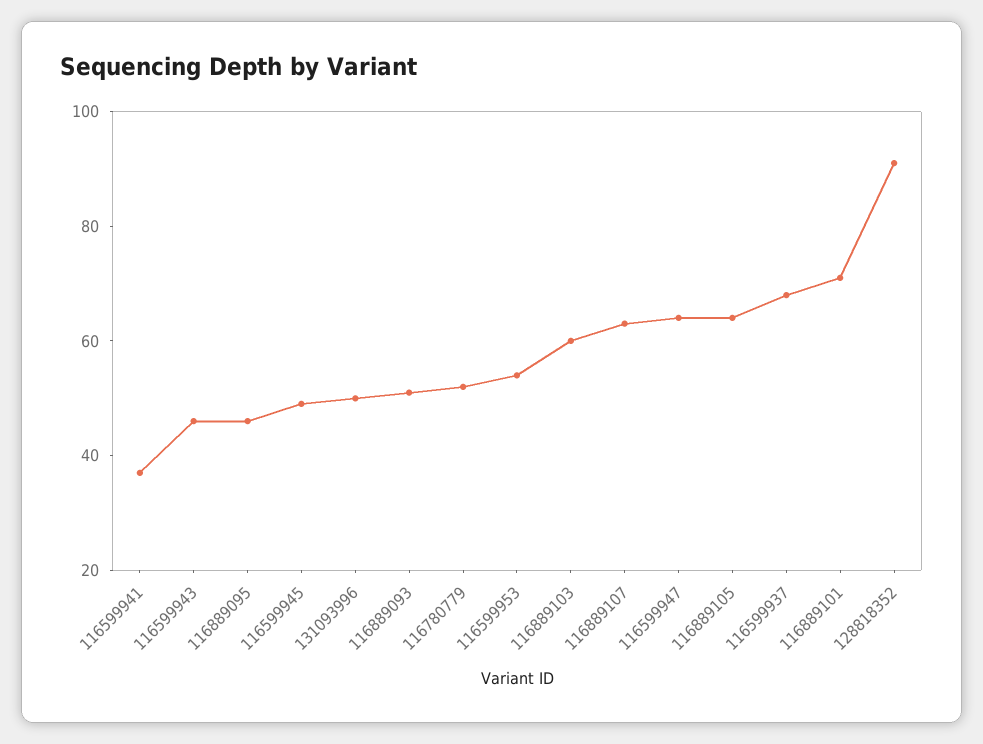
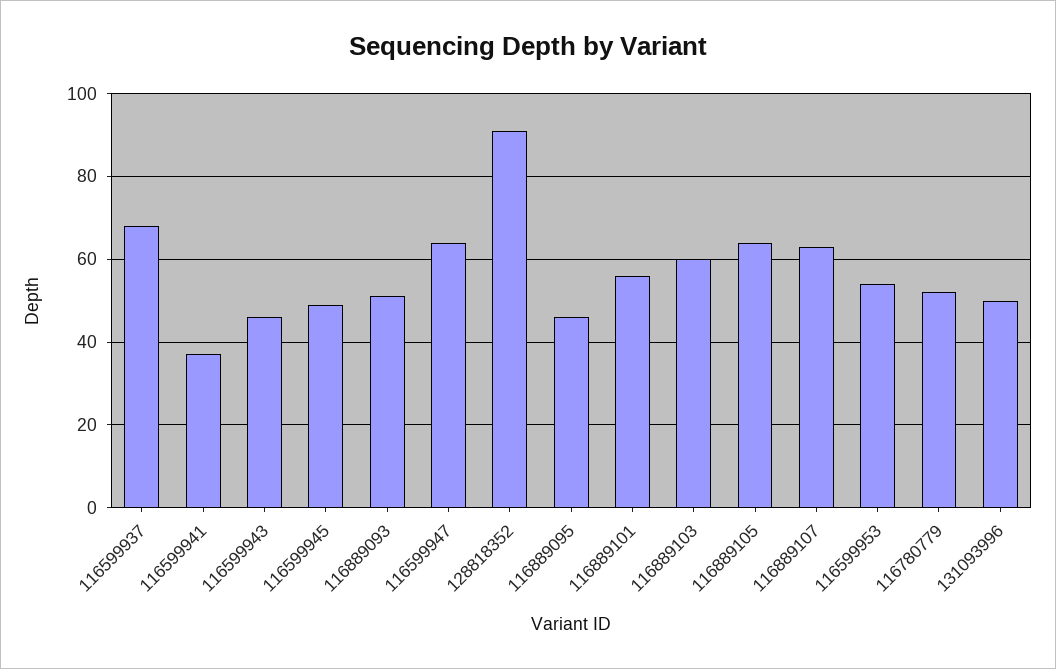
116889101: 70 -> 55

